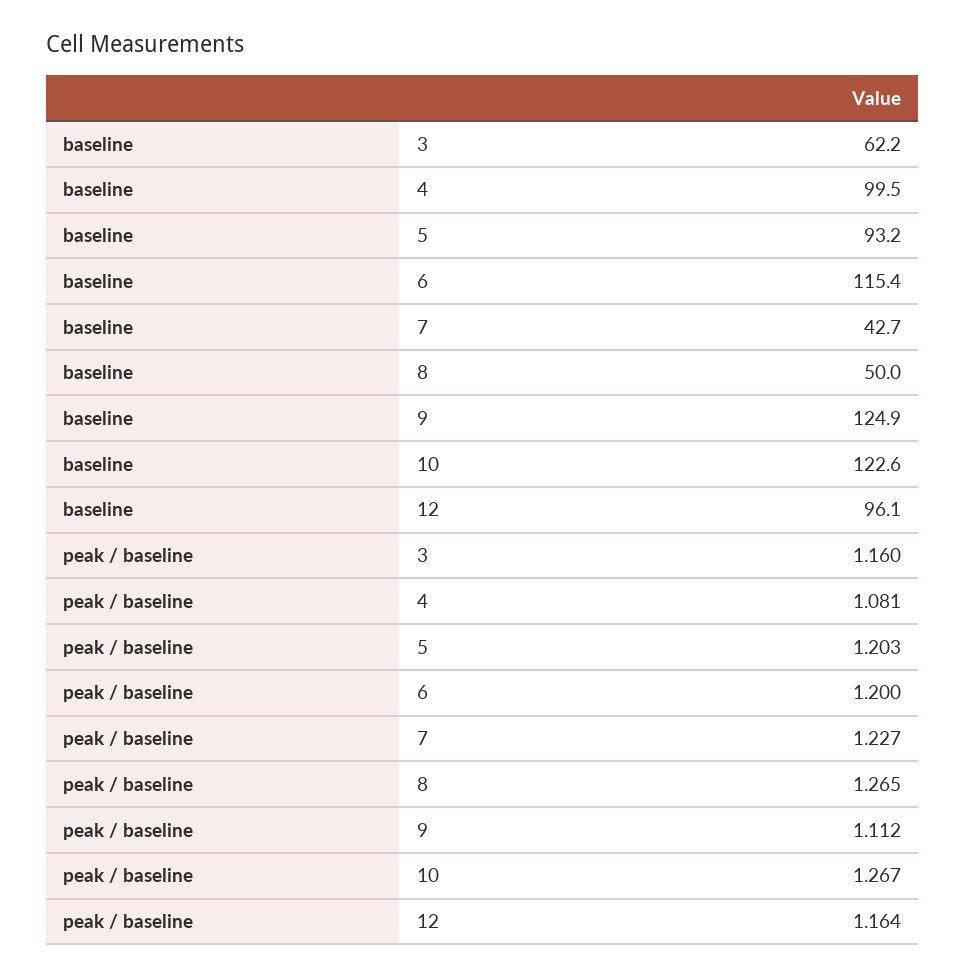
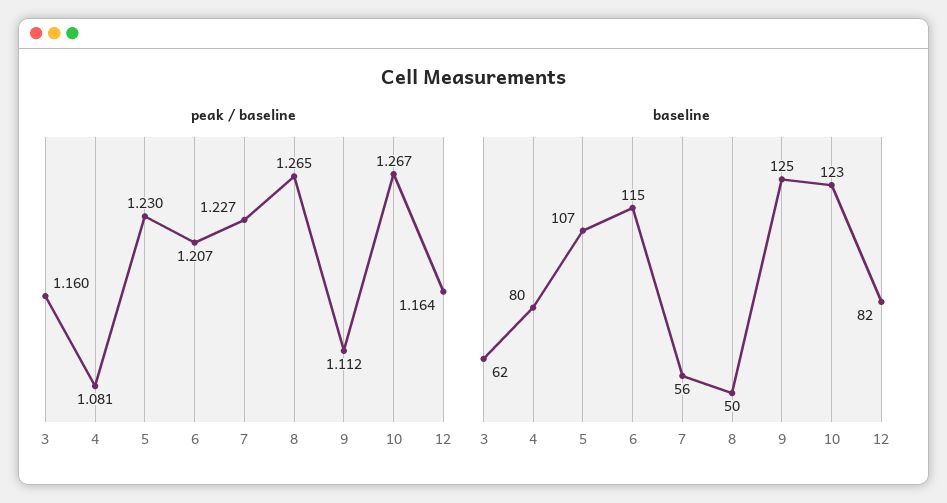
baseline, 4: 99.5 -> 80
baseline, 5: 93.2 -> 107
baseline, 7: 42.7 -> 56
baseline, 12: 96.1 -> 82
peak / baseline, 5: 1.203 -> 1.23
peak / baseline, 6: 1.2 -> 1.207

